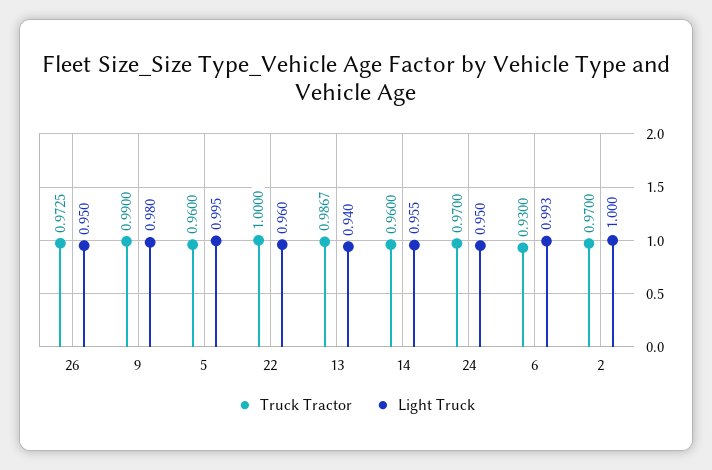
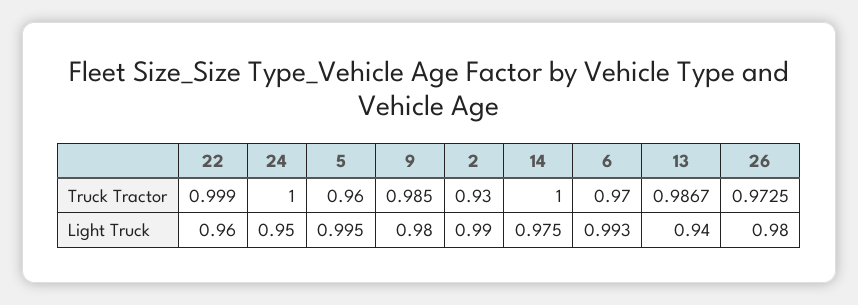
Light Truck, 26: 0.95 -> 0.98
Truck Tractor, 9: 0.99 -> 0.985
Truck Tractor, 22: 1 -> 0.999
Truck Tractor, 14: 0.96 -> 1
Light Truck, 14: 0.955 -> 0.975
Truck Tractor, 24: 0.97 -> 1
Truck Tractor, 6: 0.93 -> 0.97
Truck Tractor, 2: 0.97 -> 0.93
Light Truck, 2: 1 -> 0.99

